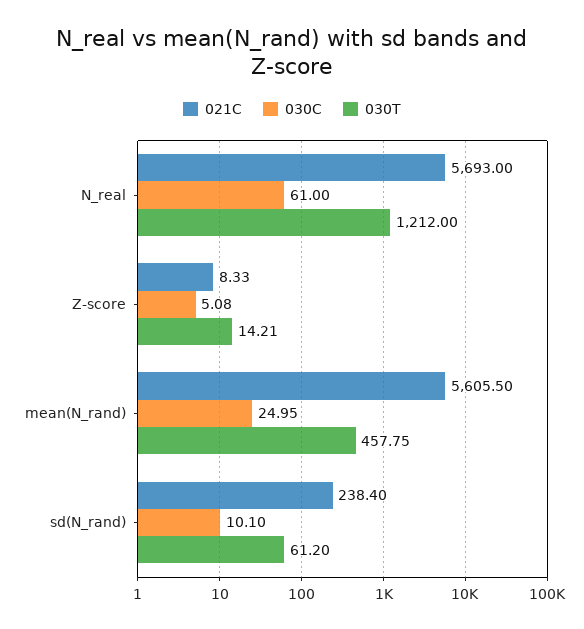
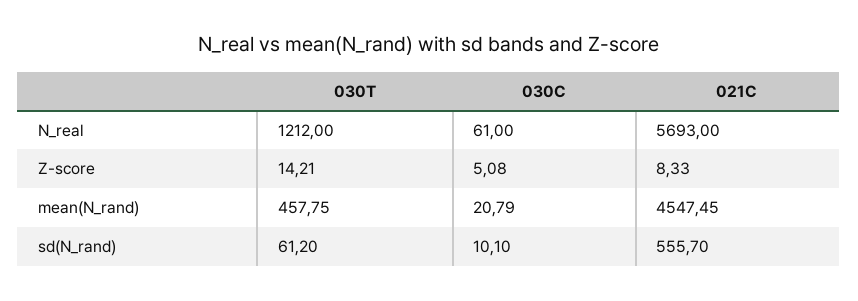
021C, mean(N_rand): 5605.5 -> 4547.45
030C, mean(N_rand): 24.95 -> 20.79
021C, sd(N_rand): 238.4 -> 555.7

